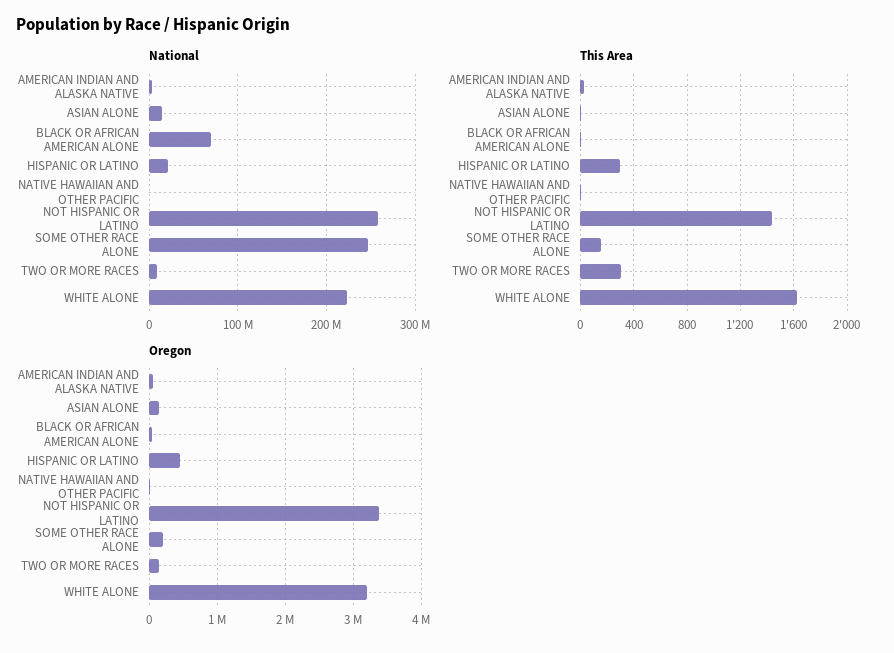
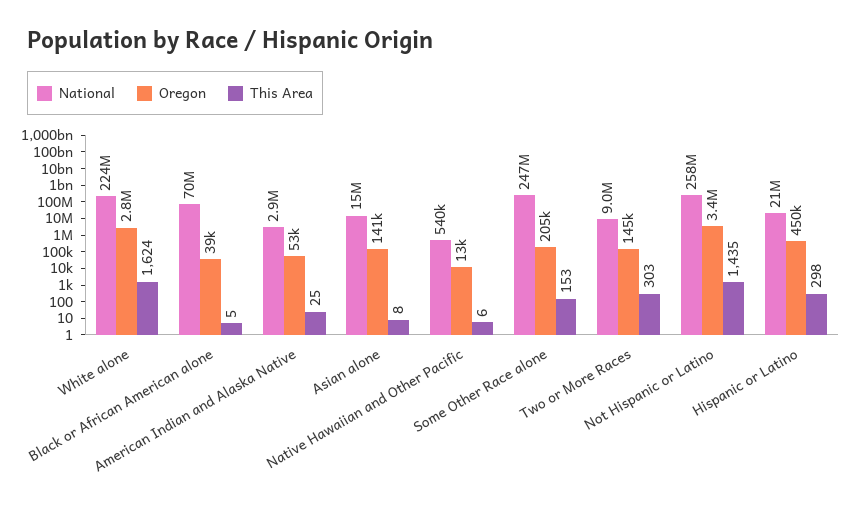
Oregon, WHITE ALONE: 3200000 -> 2800000

